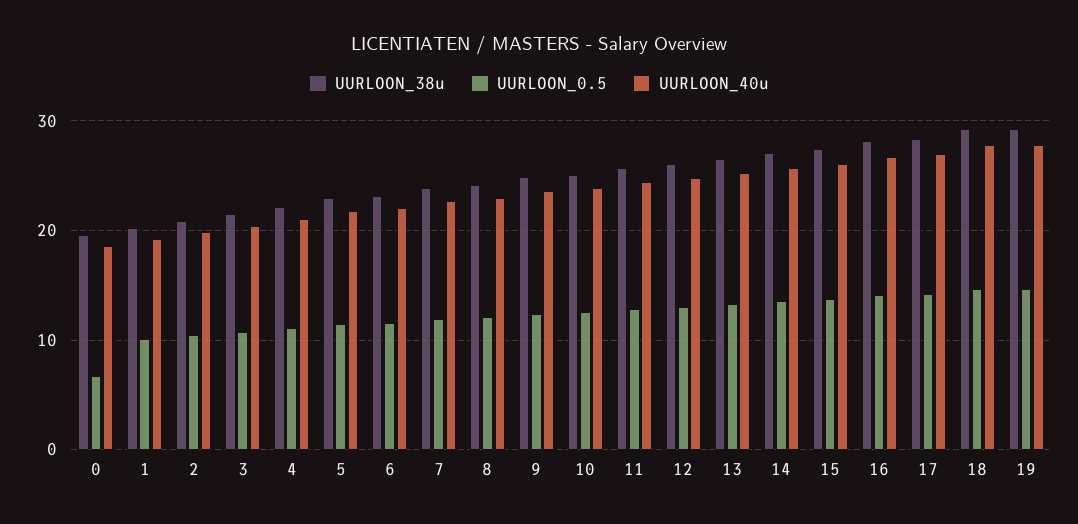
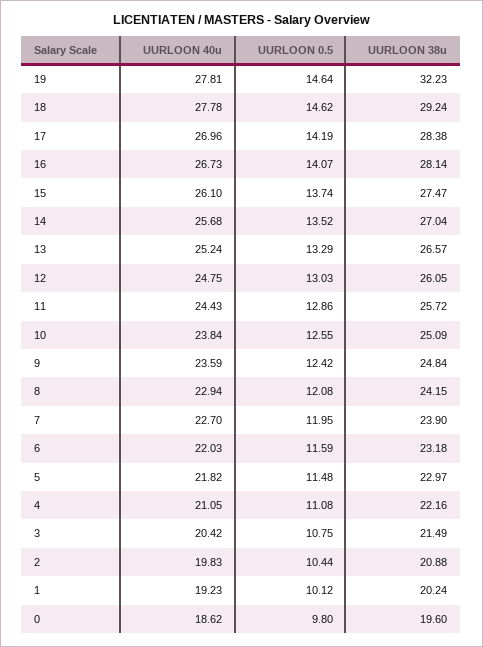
UURLOON_0.5, 0: 7 -> 9.8
UURLOON_38u, 19: 29 -> 32.23

